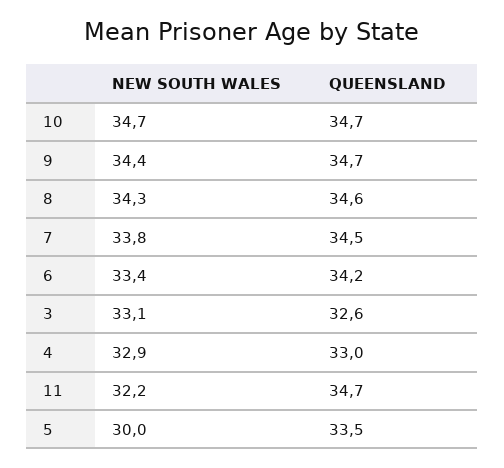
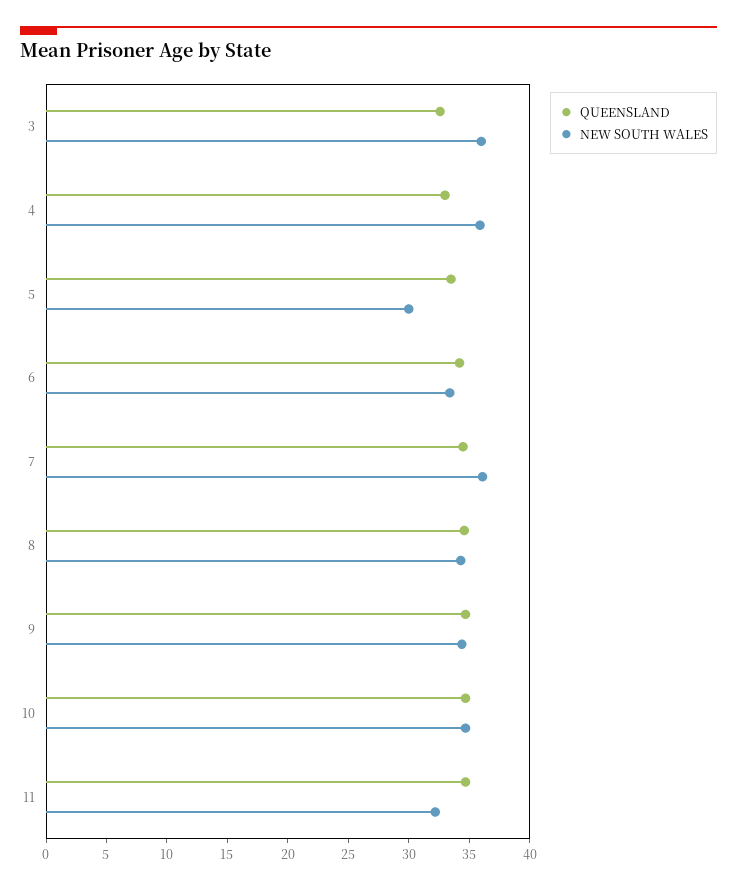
NEW SOUTH WALES, 7: 33.8 -> 36
NEW SOUTH WALES, 3: 33.1 -> 36
NEW SOUTH WALES, 4: 32.9 -> 36

